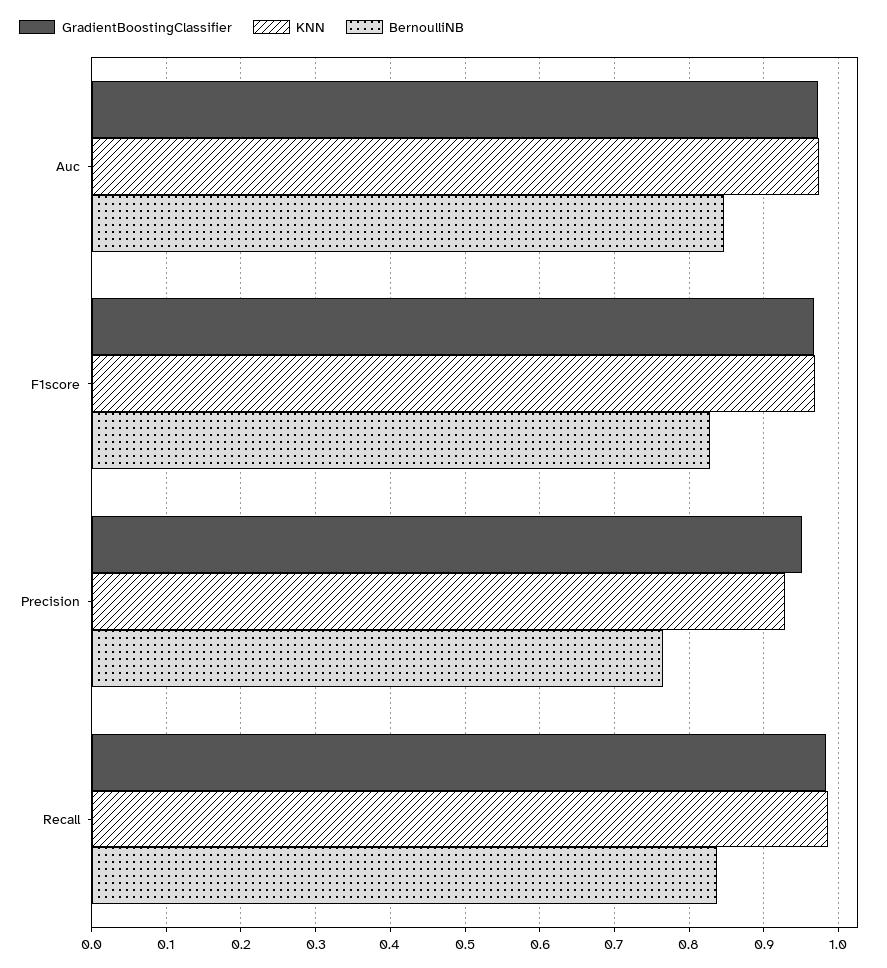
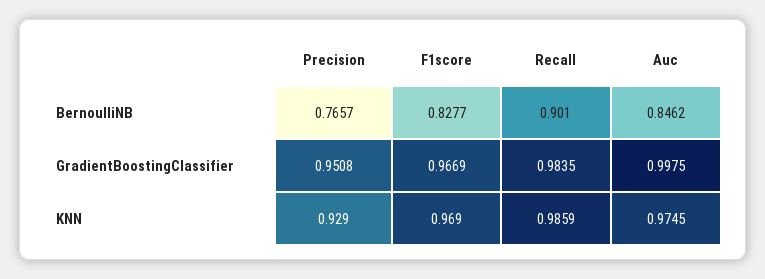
GradientBoostingClassifier, Auc: 0.97 -> 0.9975
BernoulliNB, Recall: 0.84 -> 0.901

